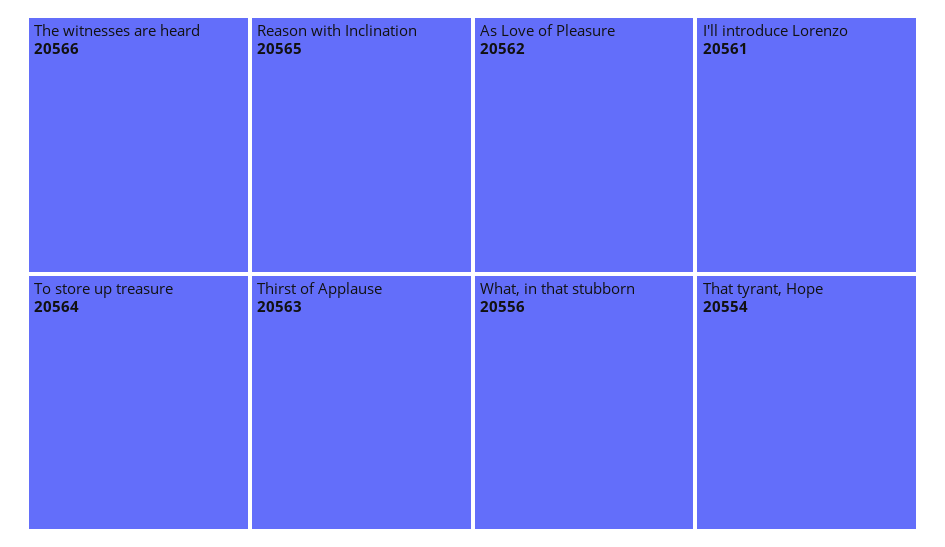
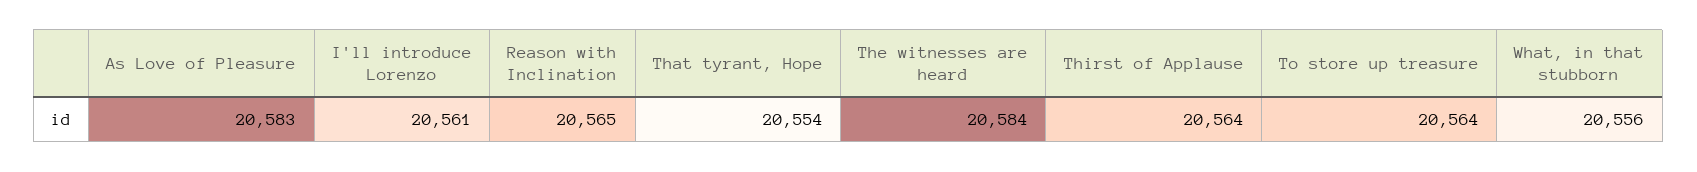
The witnesses are heard: 20566 -> 20584
Thirst of Applause: 20563 -> 20564
As Love of Pleasure: 20562 -> 20583

